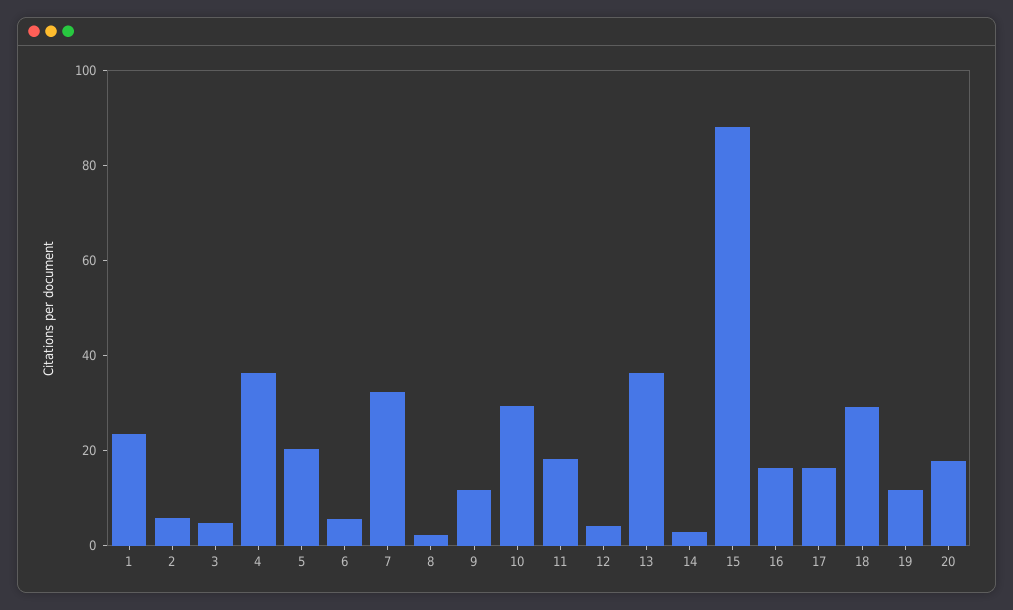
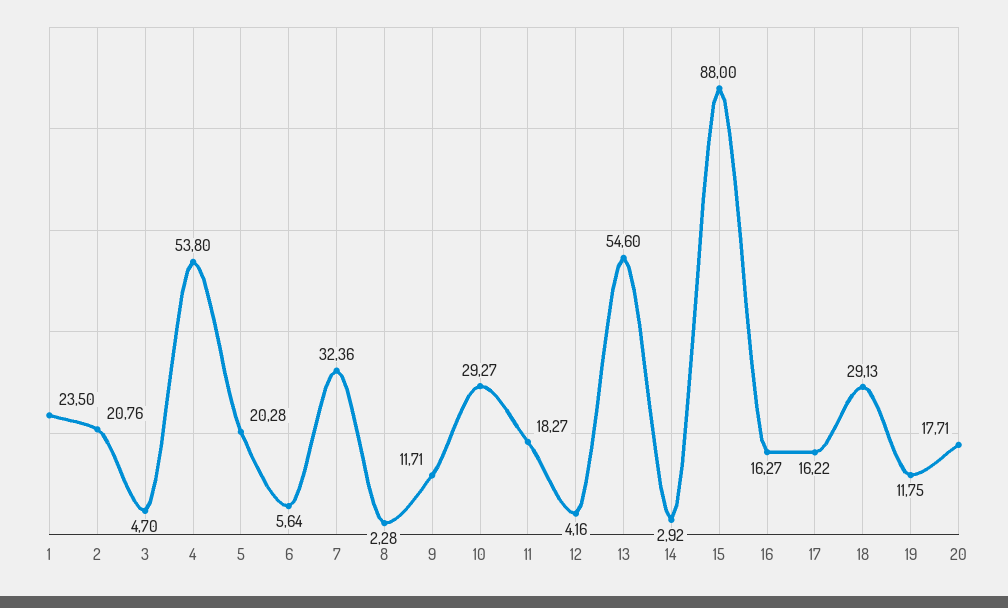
2: 5 -> 20.76
4: 35 -> 53.8
13: 35 -> 54.6

